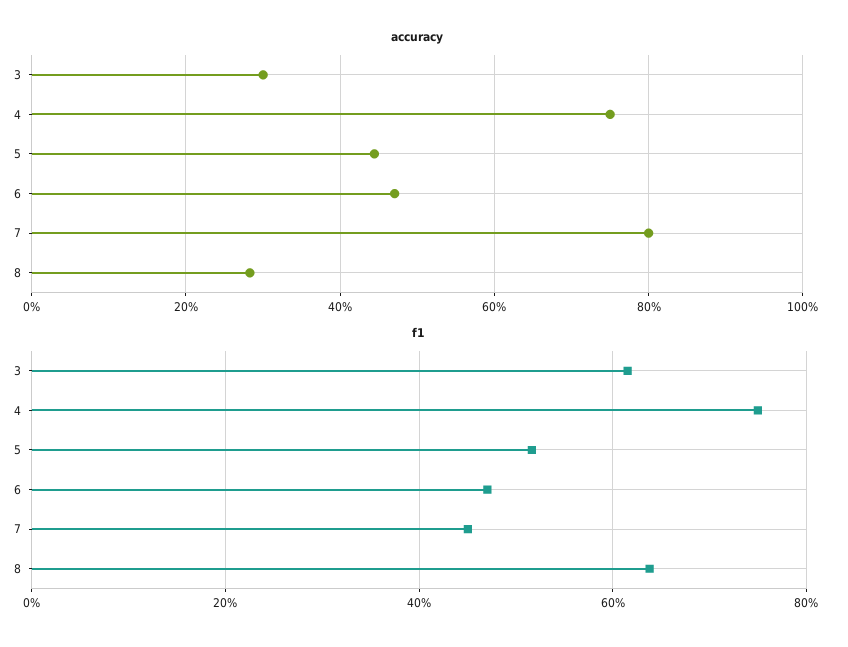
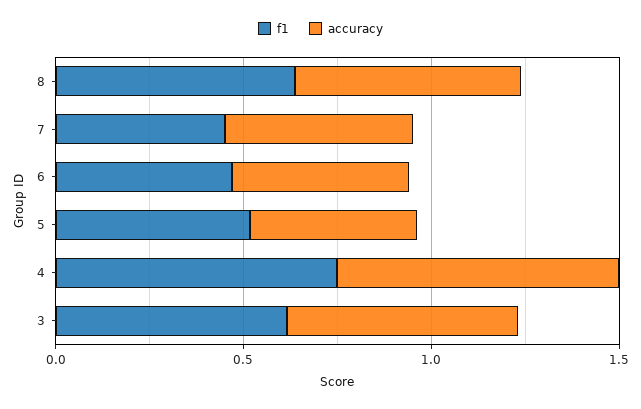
accuracy, 3: 0.3 -> 0.6
accuracy, 7: 0.8 -> 0.5
accuracy, 8: 0.28 -> 0.6

